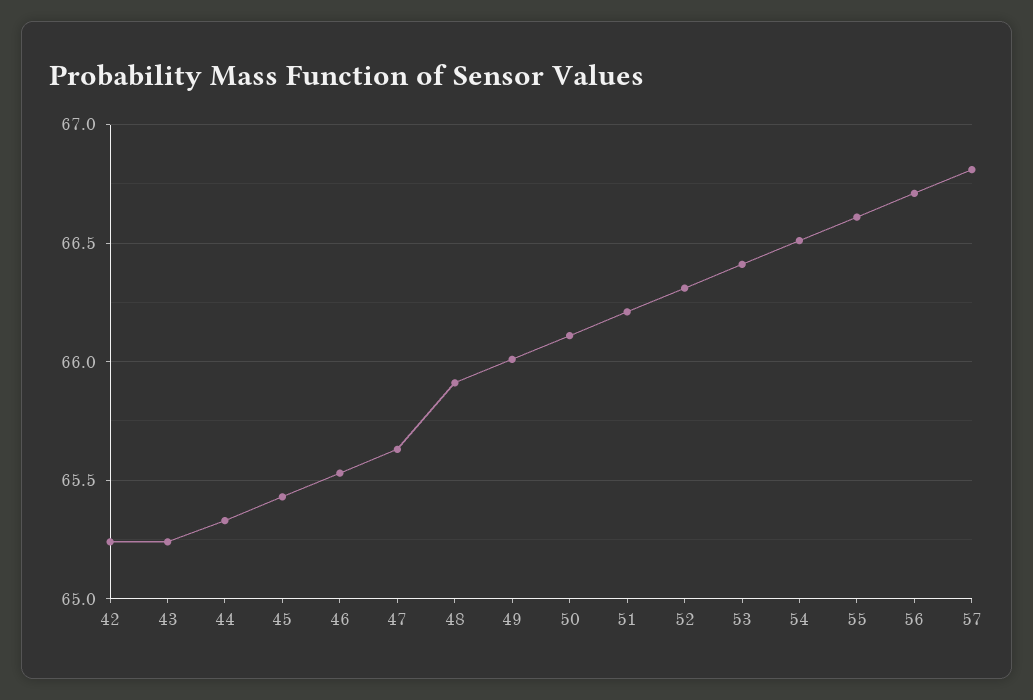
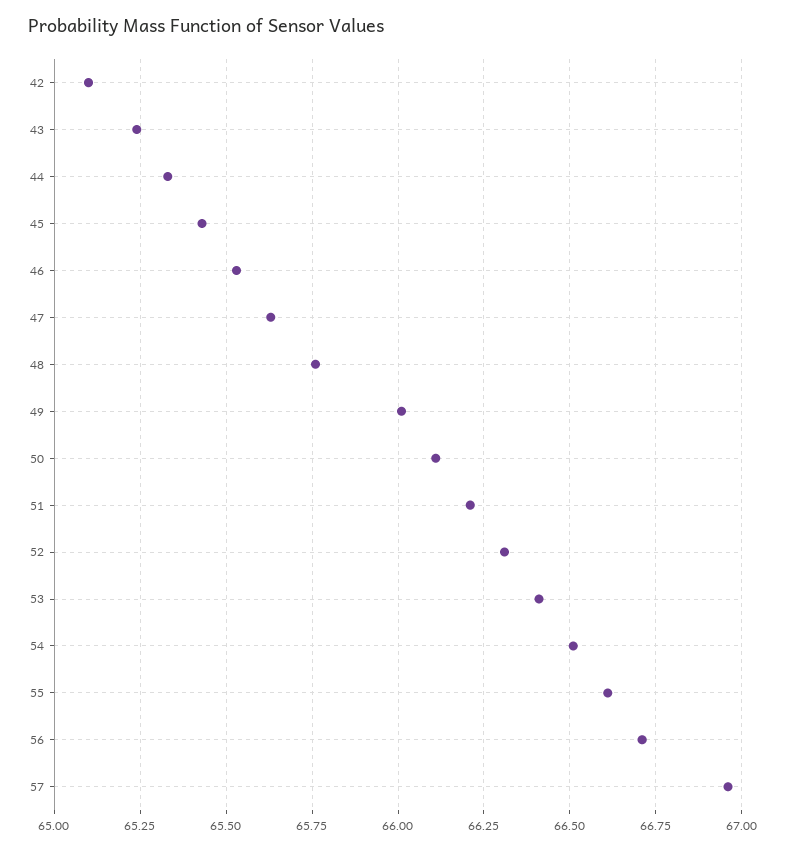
42: 65.25 -> 65.1
48: 65.9 -> 65.75
57: 66.8 -> 66.95

